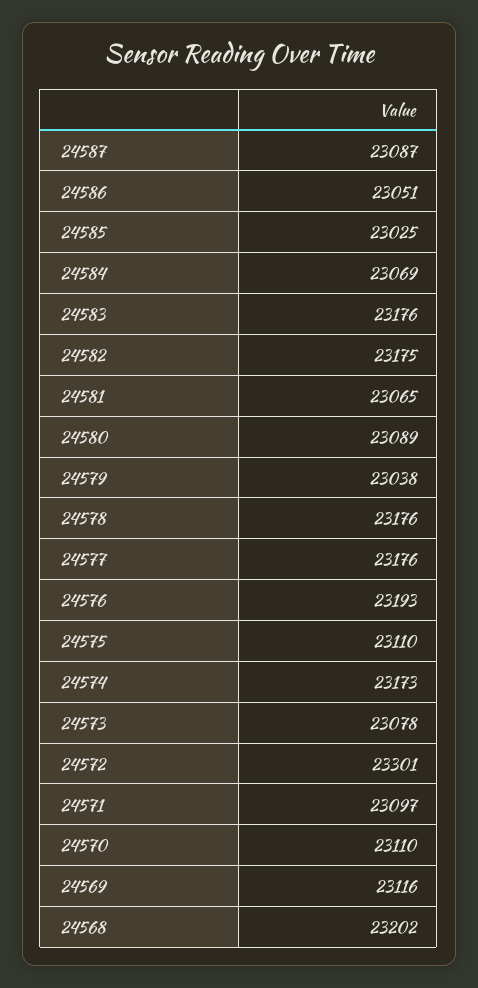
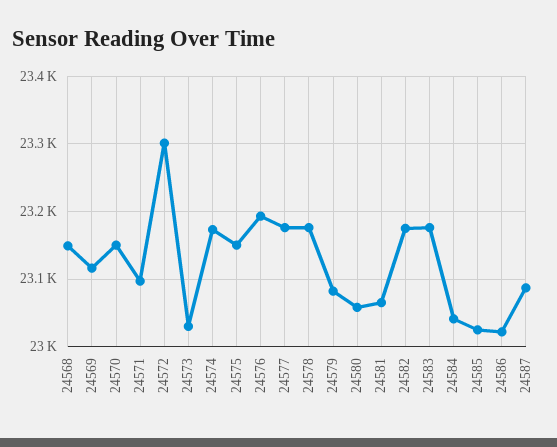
24586: 23051 -> 23020
24584: 23069 -> 23040
24580: 23089 -> 23060
24579: 23038 -> 23080
24575: 23110 -> 23150
24573: 23078 -> 23030
24570: 23110 -> 23150
24568: 23202 -> 23150

